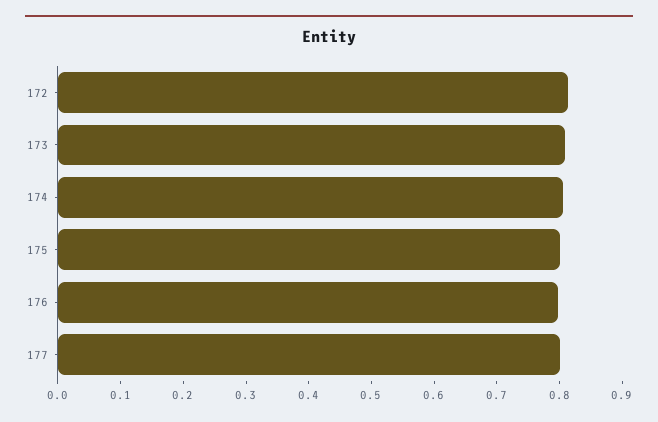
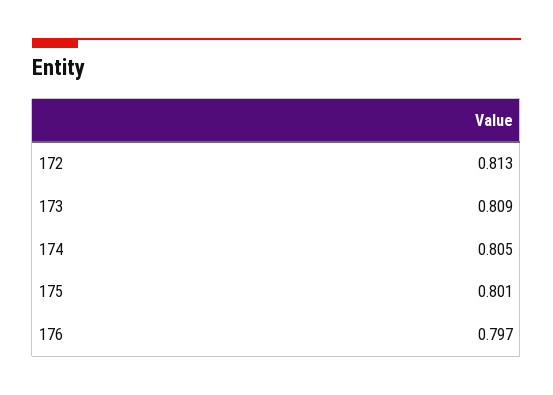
177: 0.8 -> none

